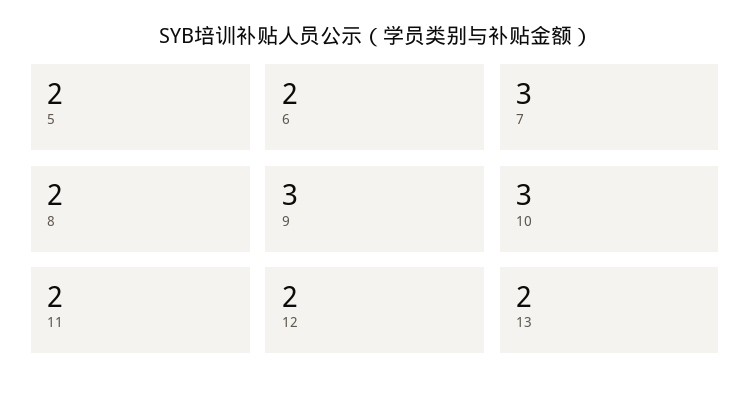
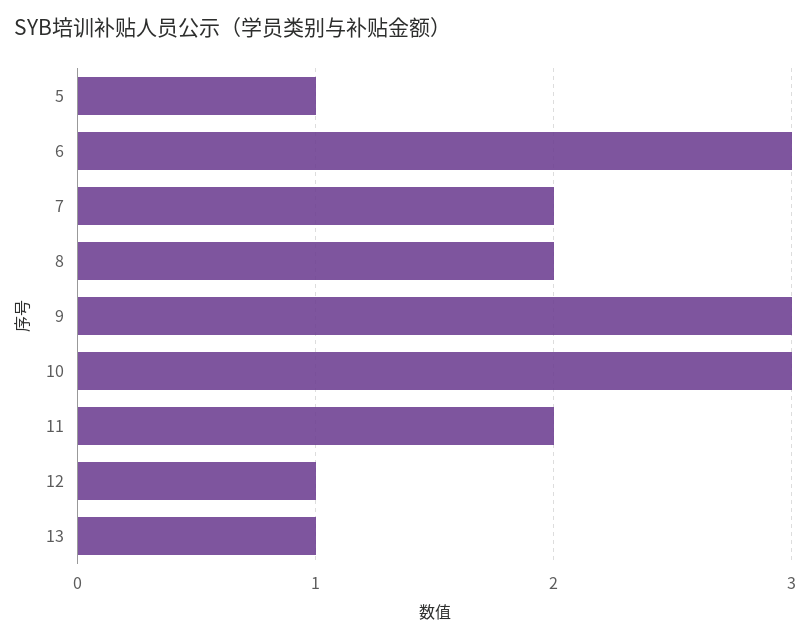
5: 2 -> 1
6: 2 -> 3
7: 3 -> 2
12: 2 -> 1
13: 2 -> 1

